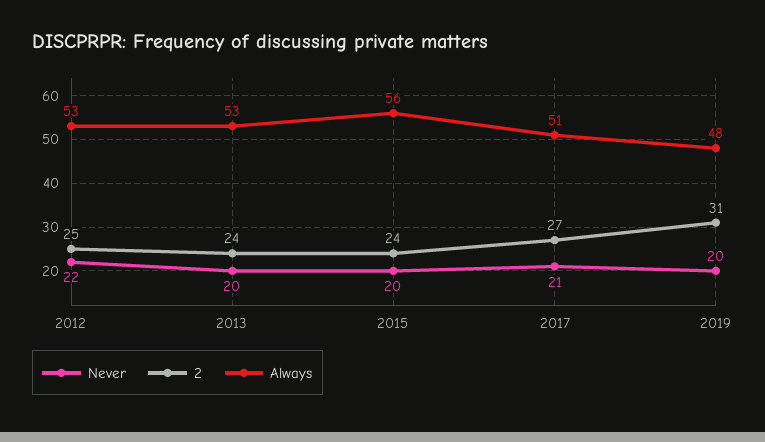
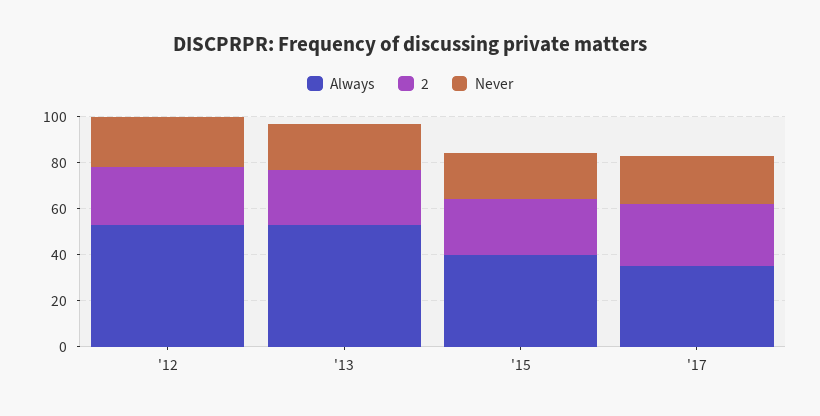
Always, 2015: 56 -> 40
Always, 2017: 51 -> 35
Never, 2019: 20 -> none
2, 2019: 31 -> none
Always, 2019: 48 -> none

